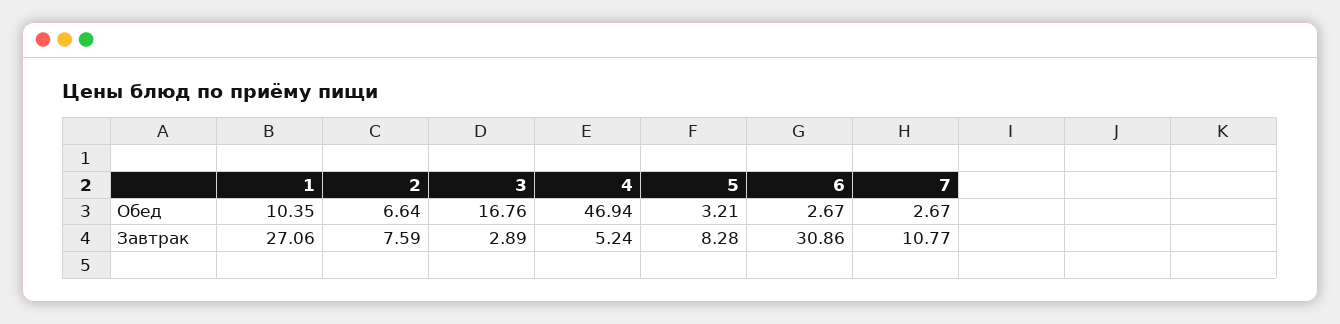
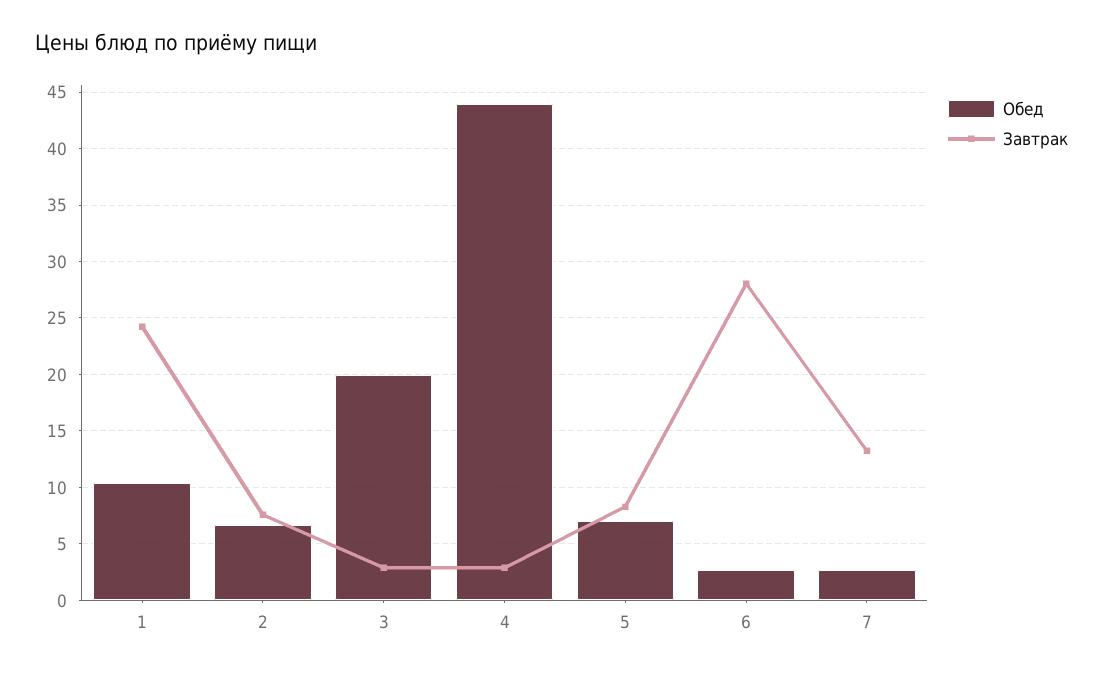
Обед, 3: 16.76 -> 20
Обед, 4: 46.94 -> 44
Обед, 5: 3.21 -> 7
Завтрак, 1: 27.06 -> 24
Завтрак, 4: 5.24 -> 3
Завтрак, 6: 30.86 -> 28
Завтрак, 7: 10.77 -> 13

